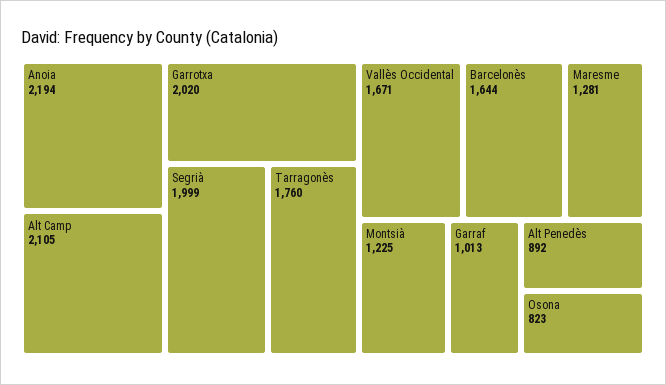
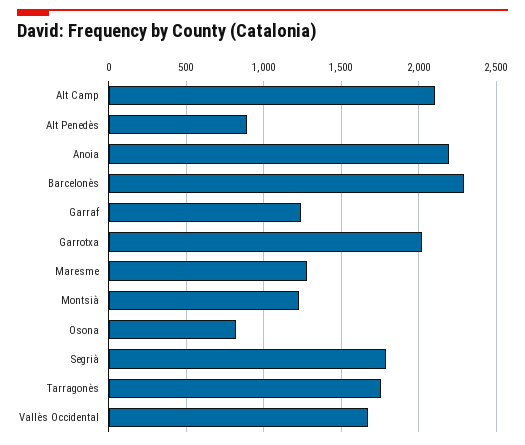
Segrià: 1999 -> 1800
Barcelonès: 1644 -> 2300
Garraf: 1013 -> 1250

